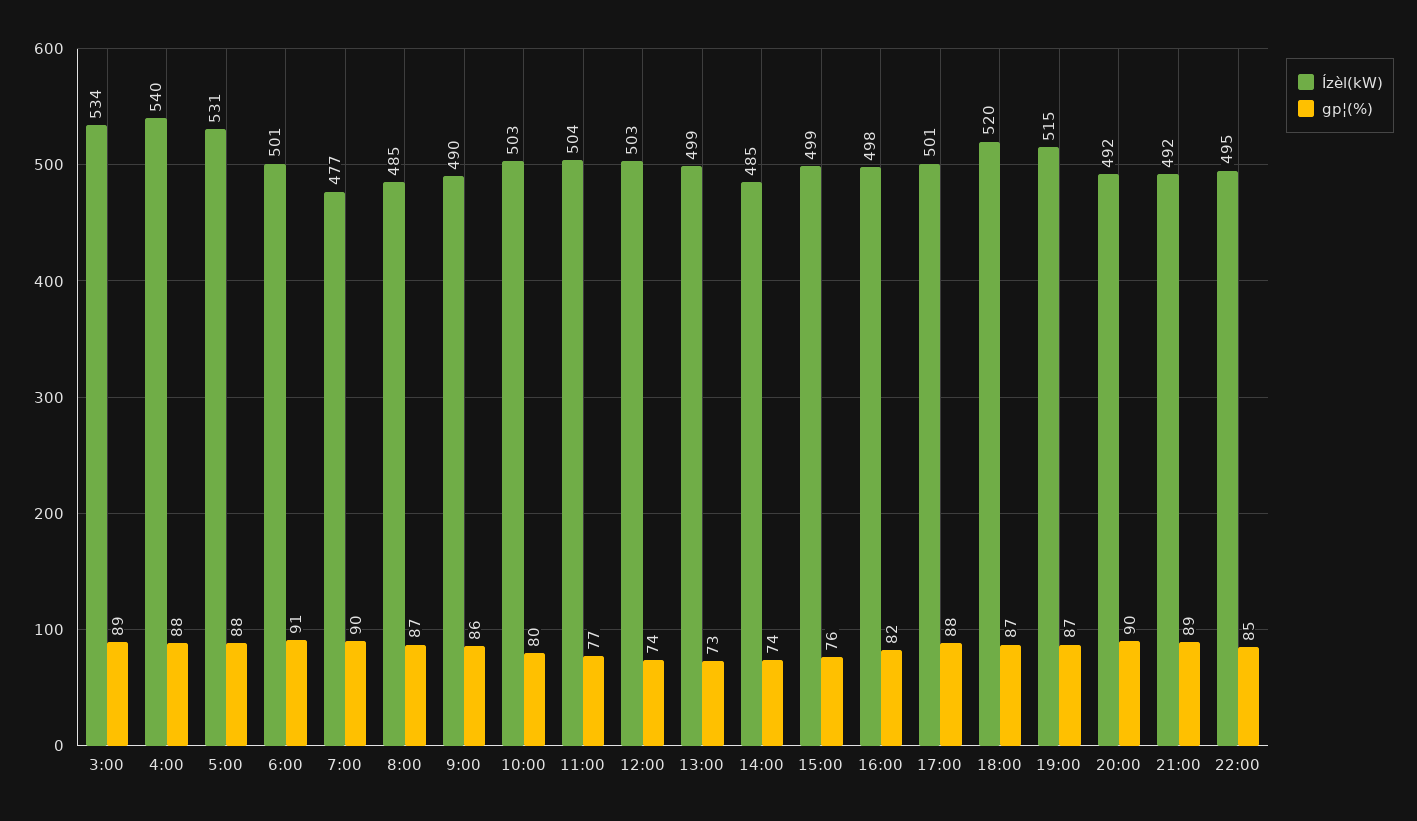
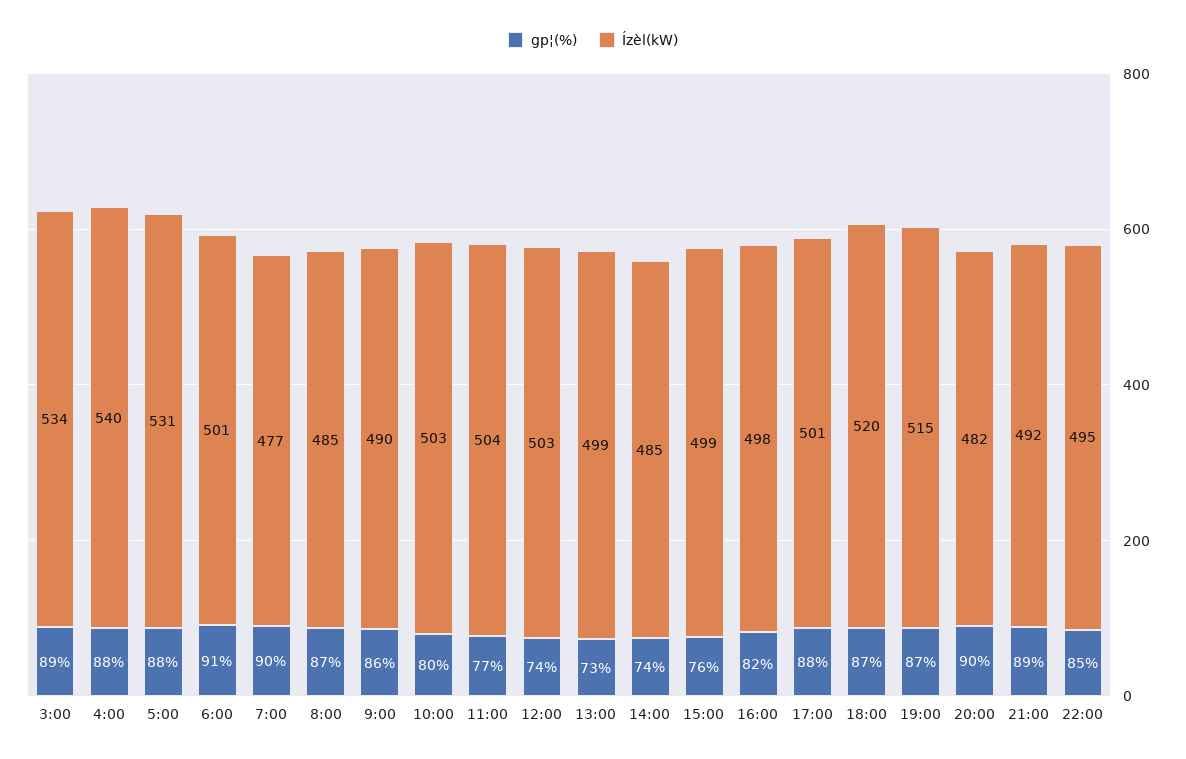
Ízèl(kW), 20:00: 492 -> 482

